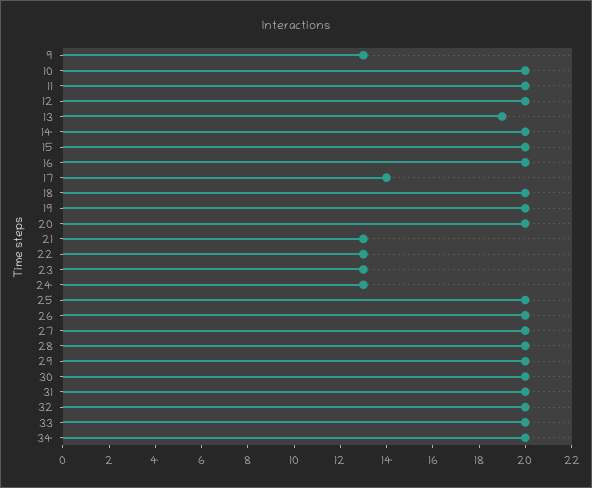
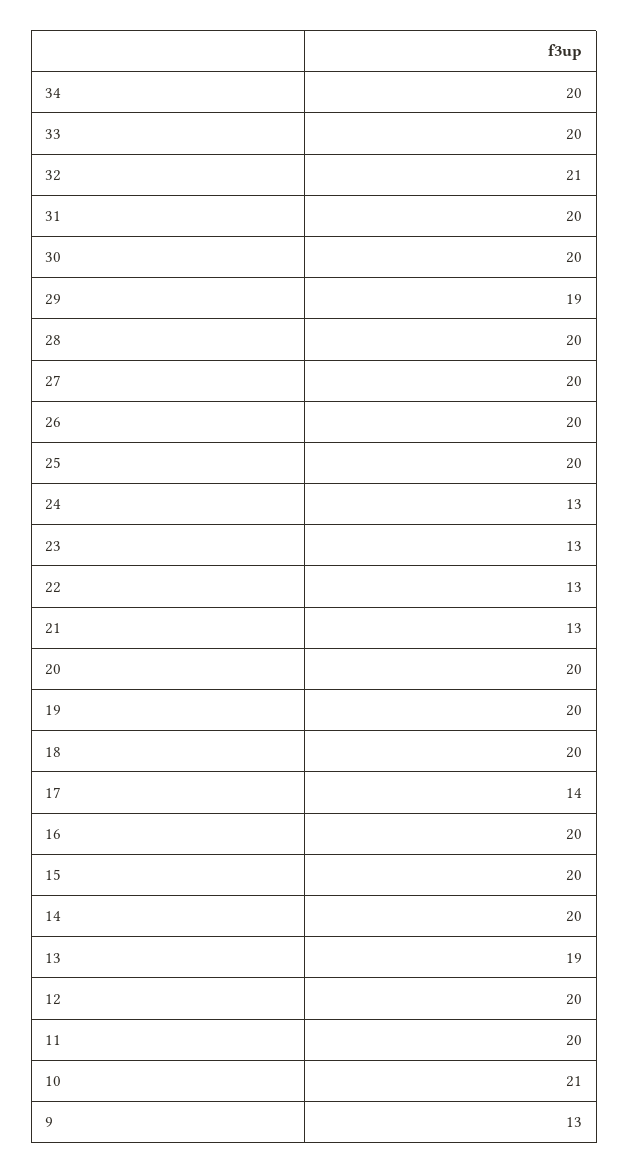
10: 20 -> 21
29: 20 -> 19
32: 20 -> 21

